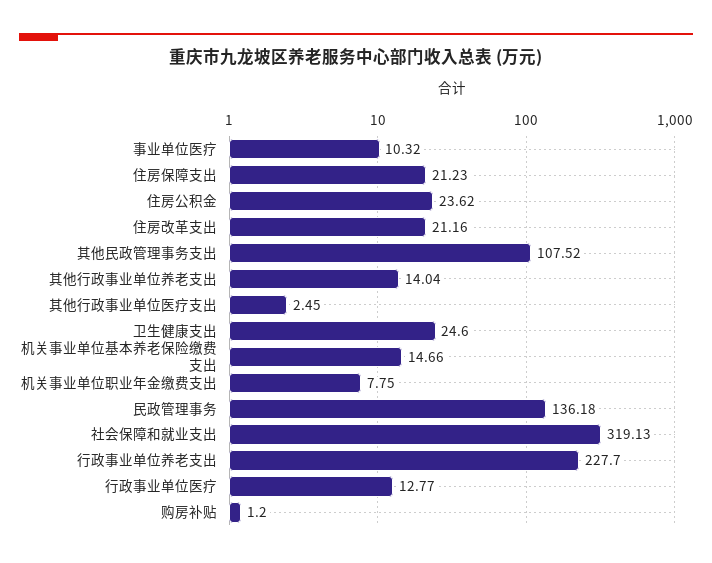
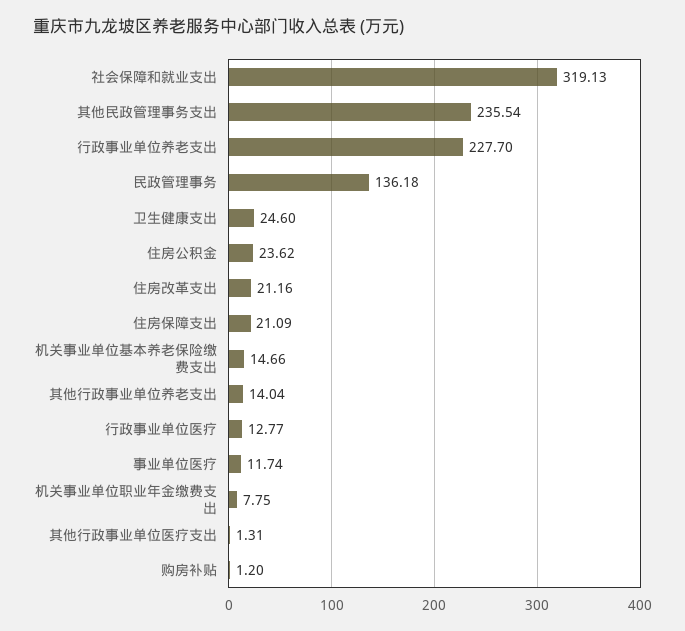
事业单位医疗: 10.32 -> 11.74
住房保障支出: 21.23 -> 21.09
其他民政管理事务支出: 107.52 -> 235.54
其他行政事业单位医疗支出: 2.45 -> 1.31

